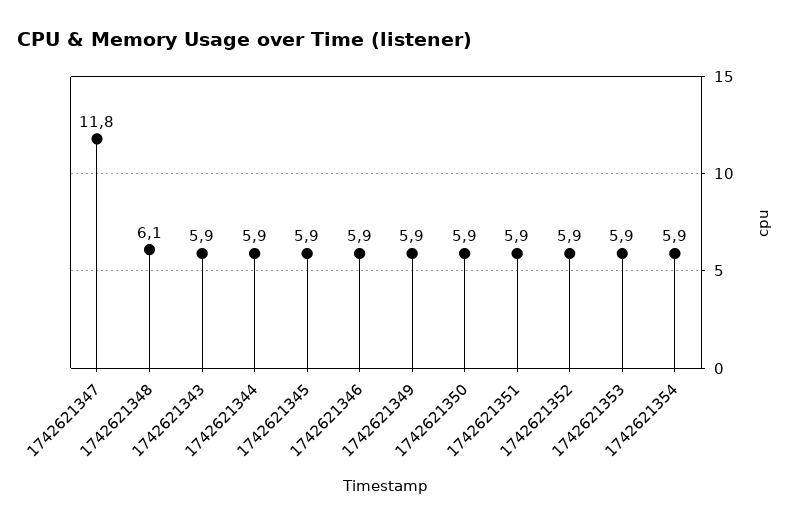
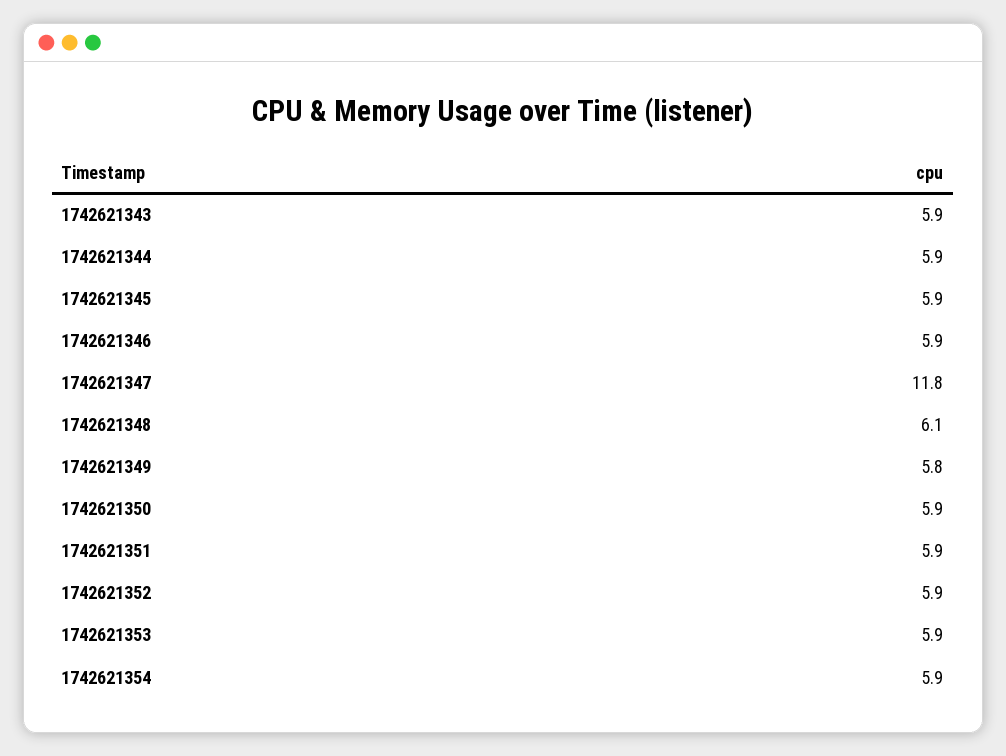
1742621349: 5.9 -> 5.8

